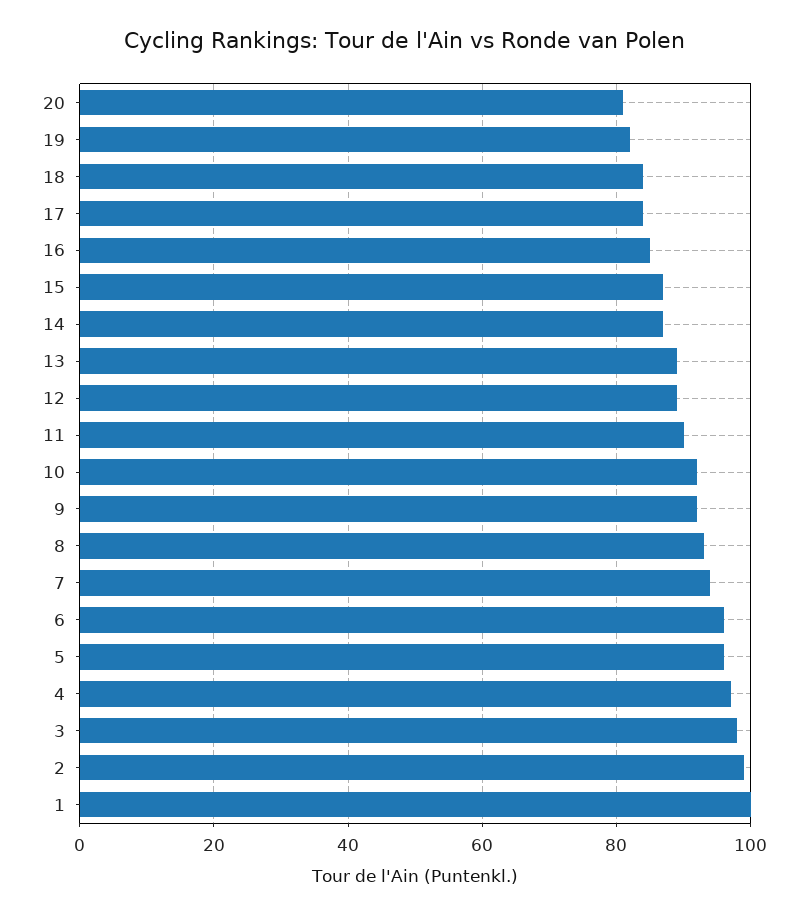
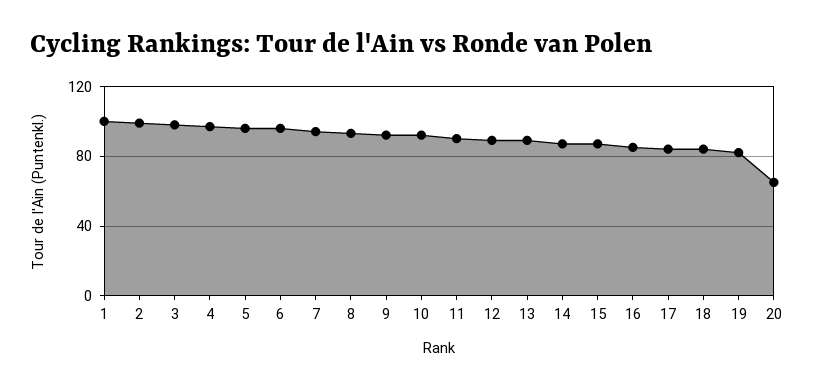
20: 80 -> 65

